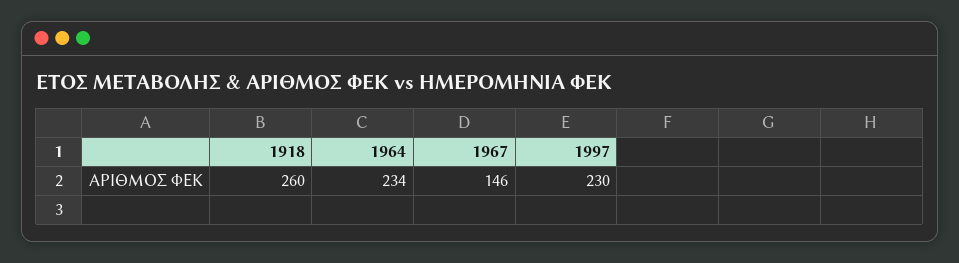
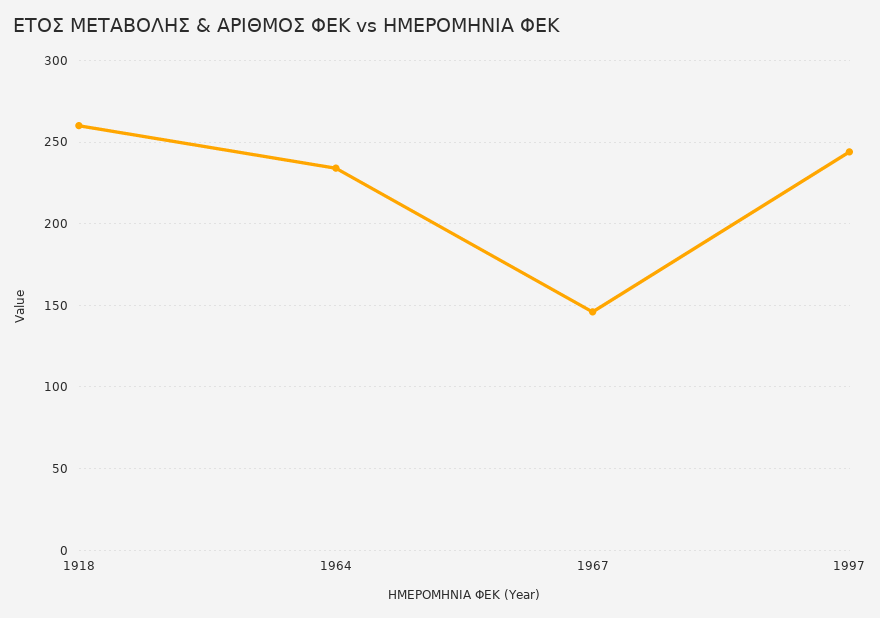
1997: 230 -> 245

